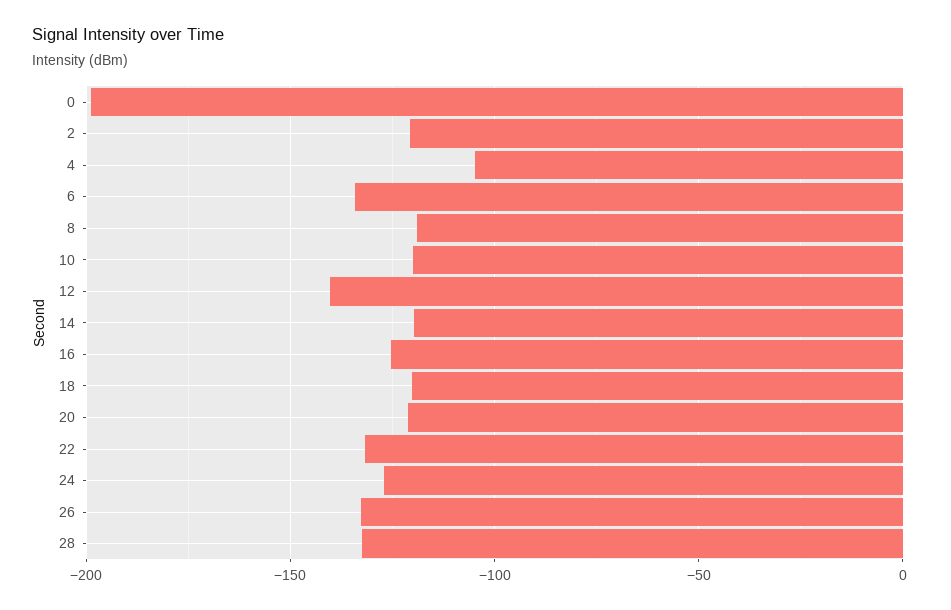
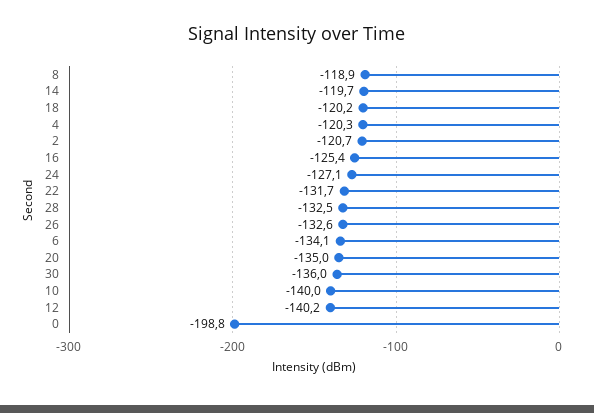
4: -105 -> -120.3
10: -120 -> -140
20: -120 -> -135
30: none -> -136

